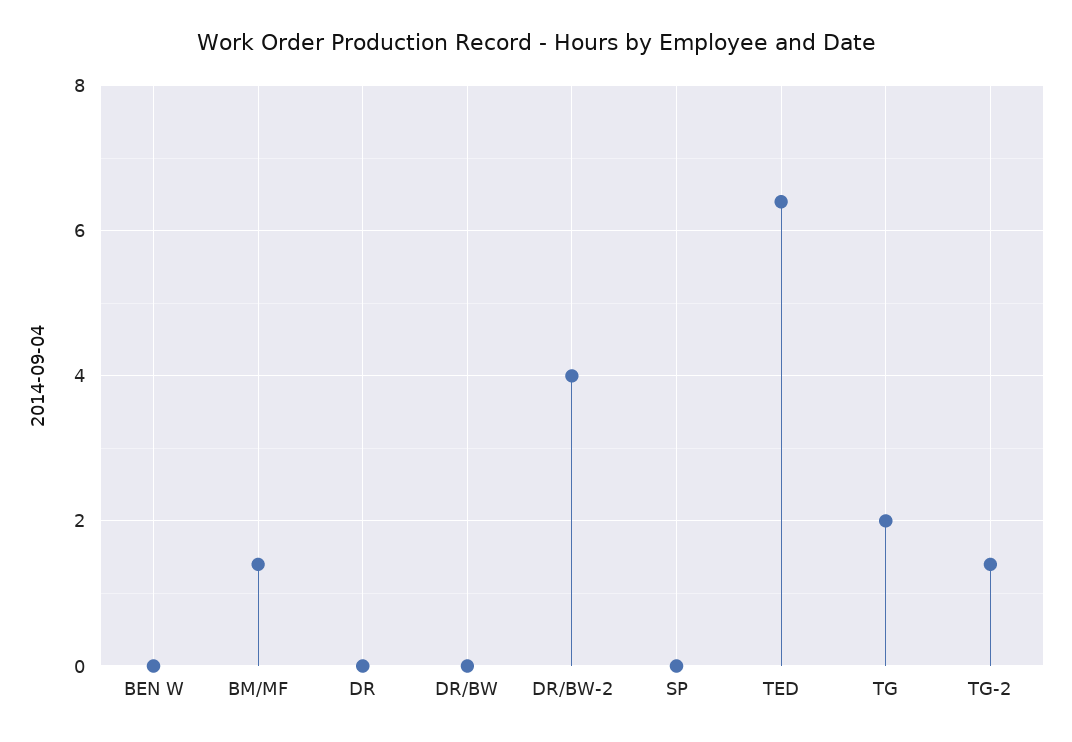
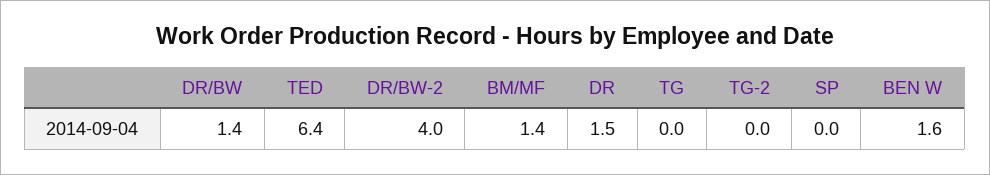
BEN W: 0 -> 1.6
DR: 0 -> 1.5
DR/BW: 0 -> 1.4
TG: 2 -> 0
TG-2: 1.5 -> 0

